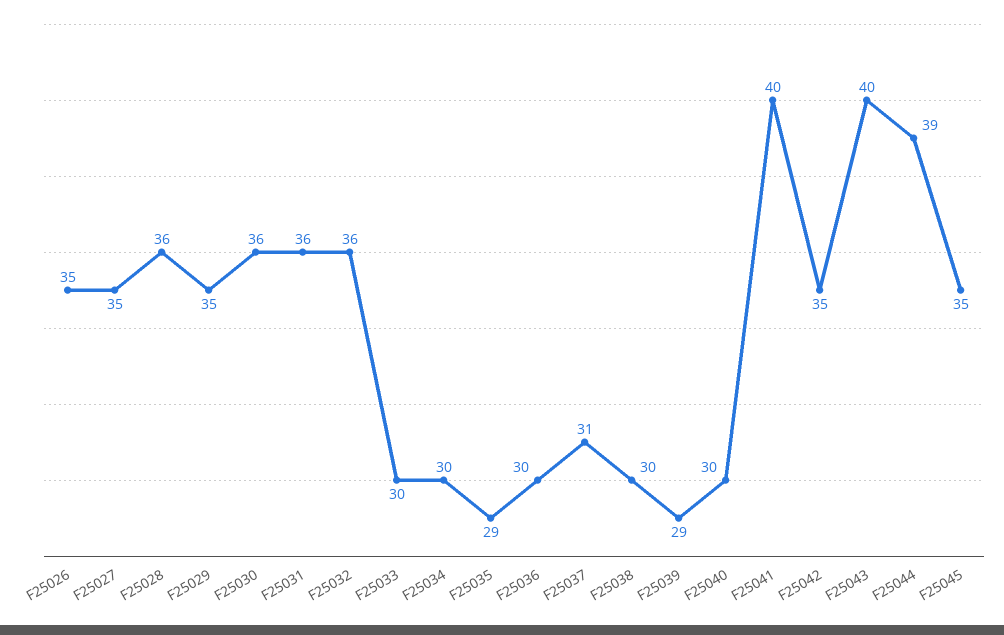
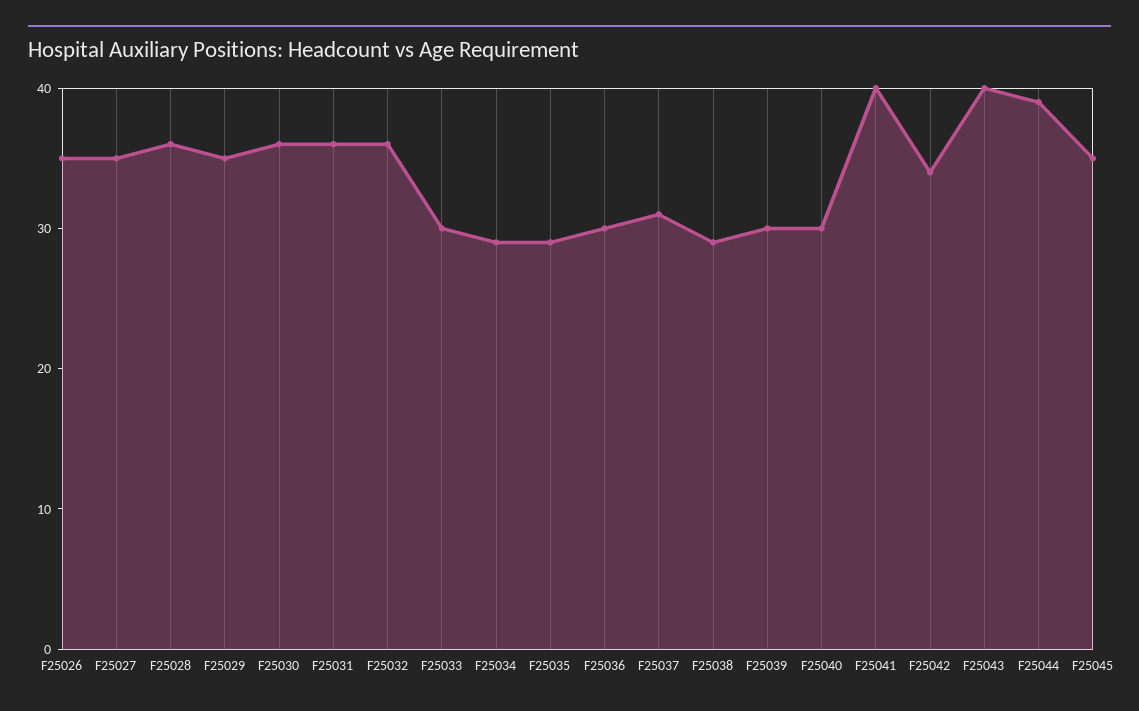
F25034: 30 -> 29
F25038: 30 -> 29
F25039: 29 -> 30
F25042: 35 -> 34

